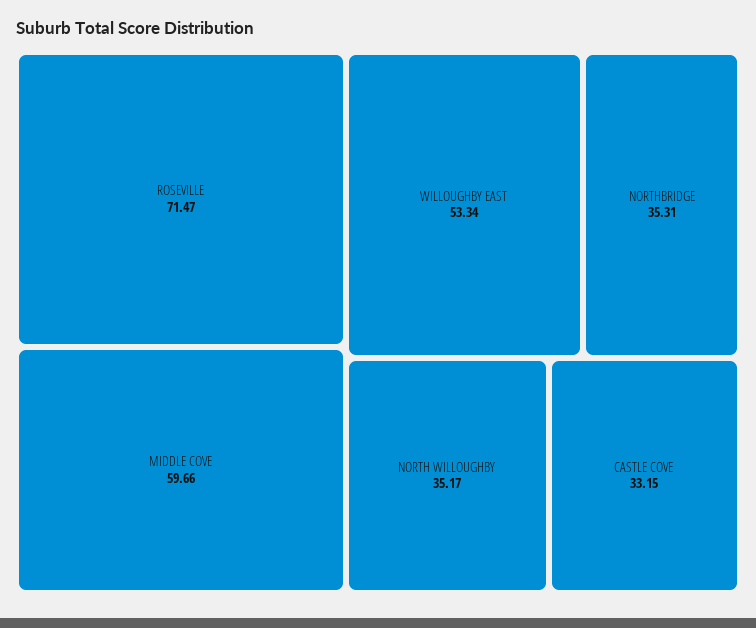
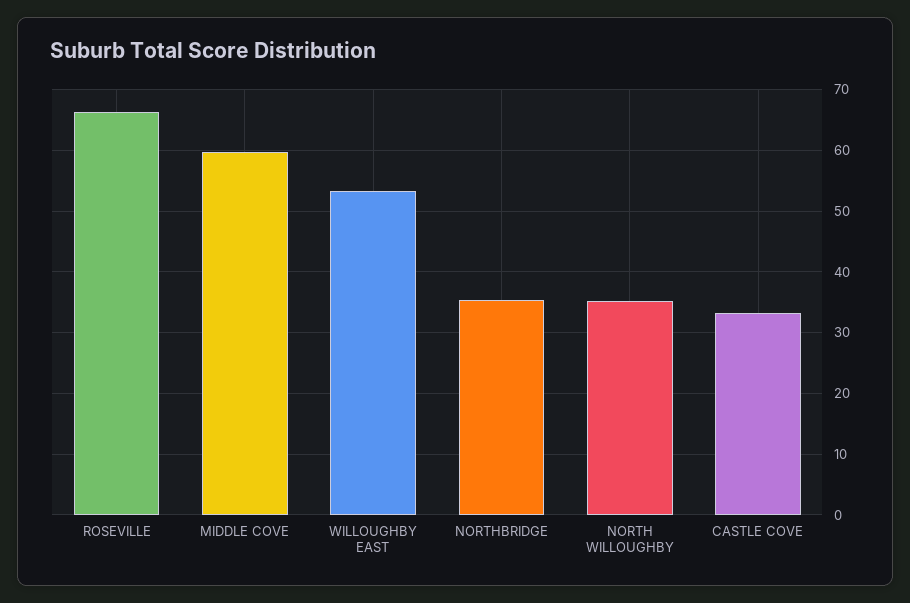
ROSEVILLE: 71.47 -> 66

